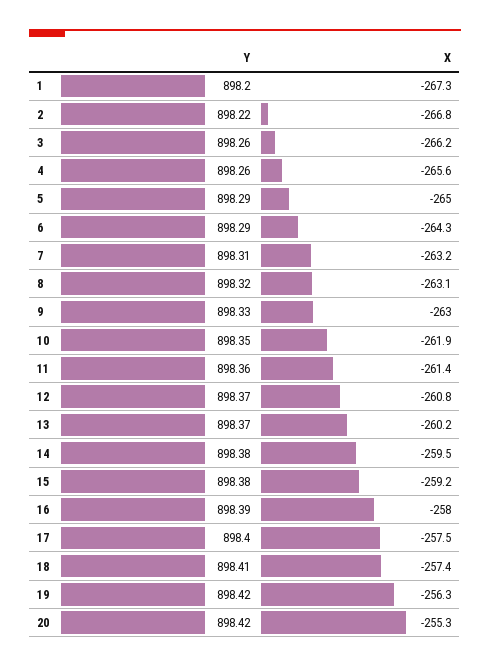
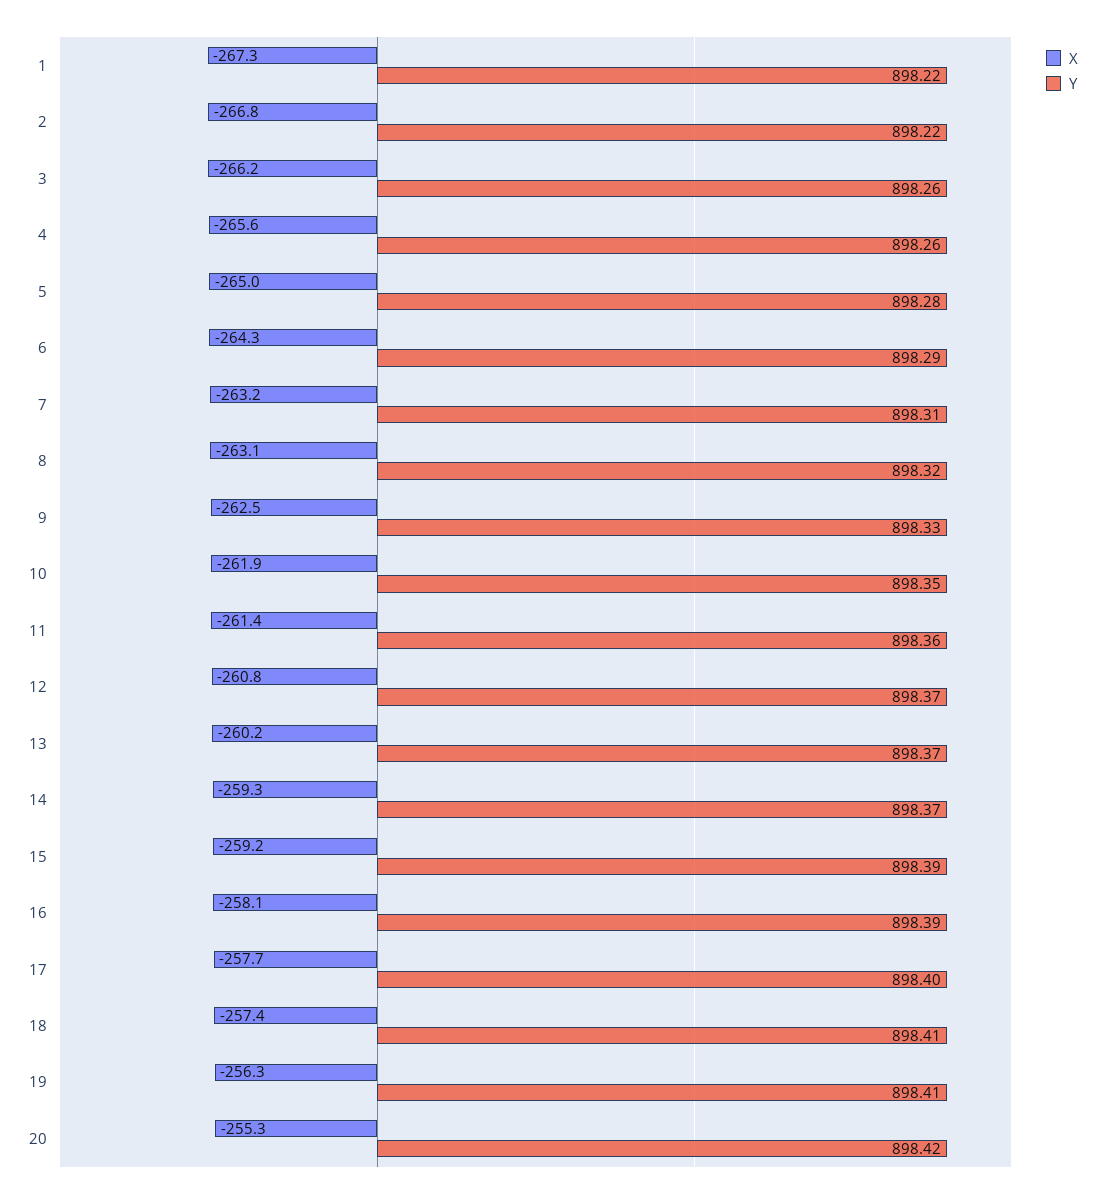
Y, 1: 898.2 -> 898.22
Y, 5: 898.29 -> 898.28
X, 9: -263 -> -262.5
Y, 14: 898.38 -> 898.37
X, 14: -259.5 -> -259.3
Y, 15: 898.38 -> 898.39
X, 16: -258 -> -258.1
X, 17: -257.5 -> -257.7
Y, 19: 898.42 -> 898.41

